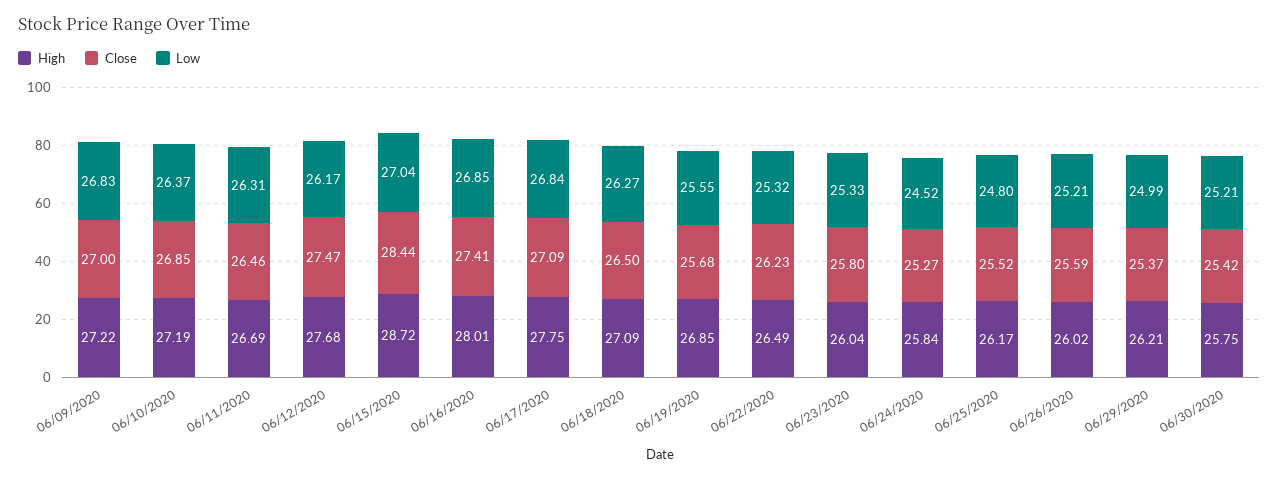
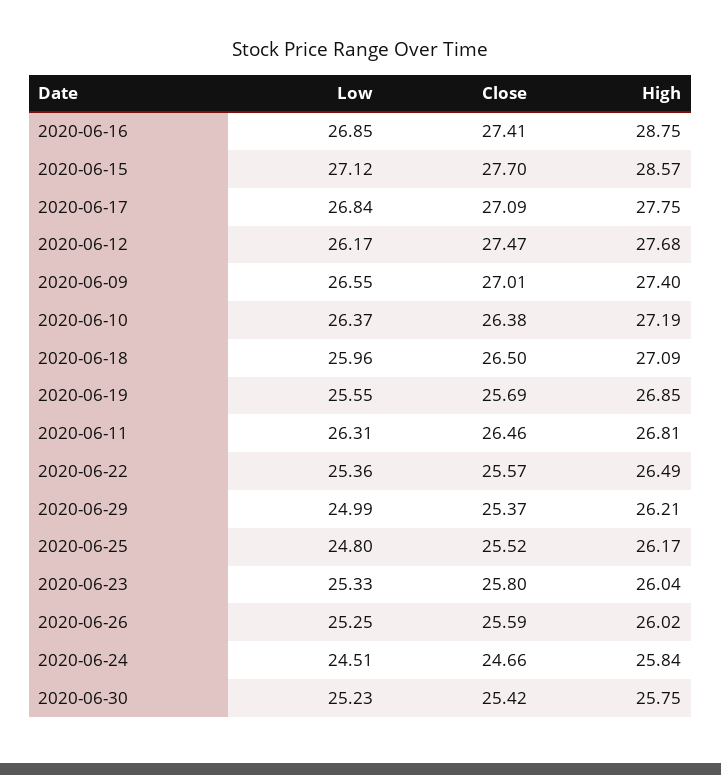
High, 06/09/2020: 27.22 -> 27.4
Close, 06/09/2020: 27 -> 27.01
Low, 06/09/2020: 26.83 -> 26.55
Close, 06/10/2020: 26.85 -> 26.38
High, 06/11/2020: 26.69 -> 26.81
High, 06/15/2020: 28.72 -> 28.57
Close, 06/15/2020: 28.44 -> 27.7
Low, 06/15/2020: 27.04 -> 27.12
High, 06/16/2020: 28.01 -> 28.75
Low, 06/18/2020: 26.27 -> 25.96
Close, 06/19/2020: 25.68 -> 25.69
Close, 06/22/2020: 26.23 -> 25.57
Low, 06/22/2020: 25.32 -> 25.36
Close, 06/24/2020: 25.27 -> 24.66
Low, 06/24/2020: 24.52 -> 24.51
Low, 06/26/2020: 25.21 -> 25.25
Low, 06/30/2020: 25.21 -> 25.23

